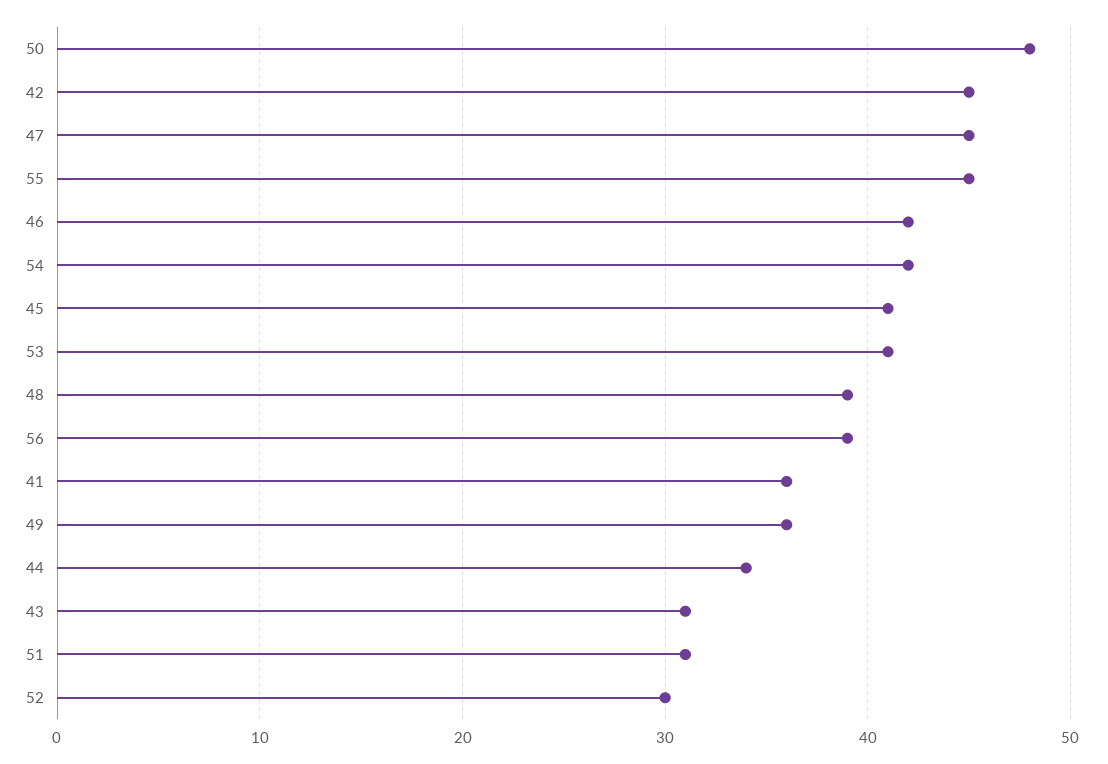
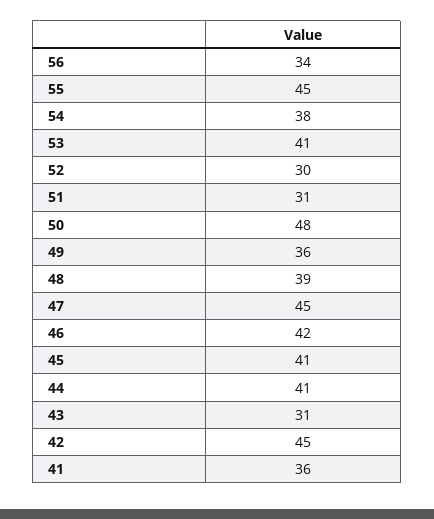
54: 42 -> 38
56: 39 -> 34
44: 34 -> 41

